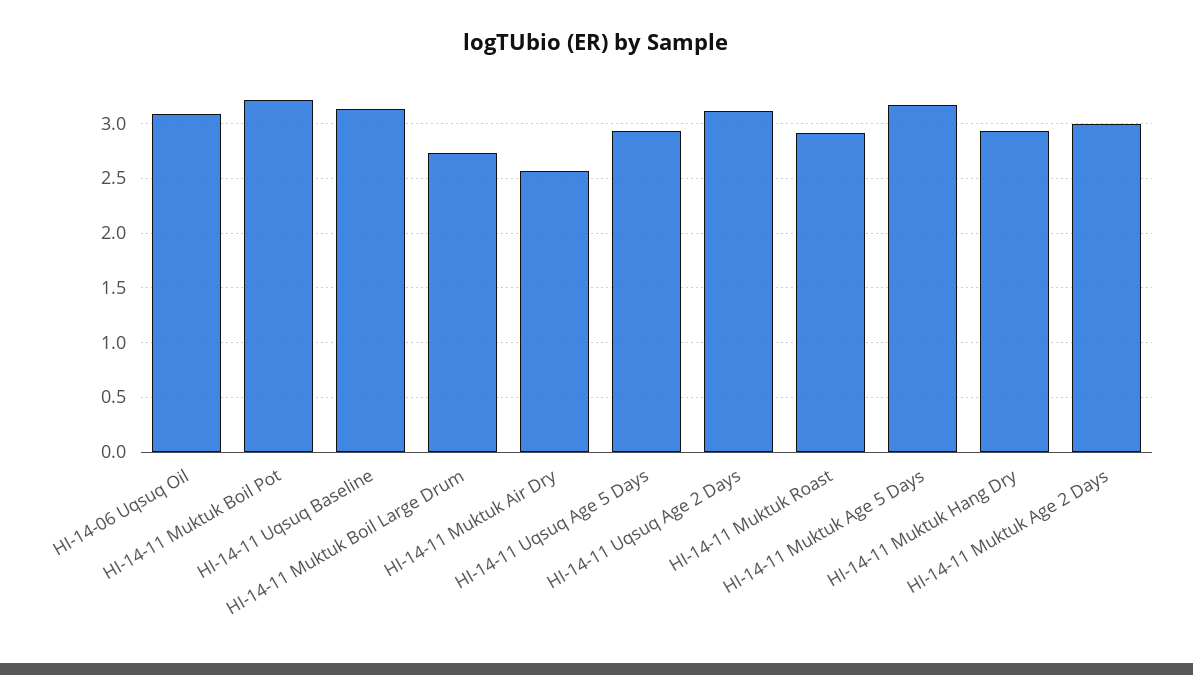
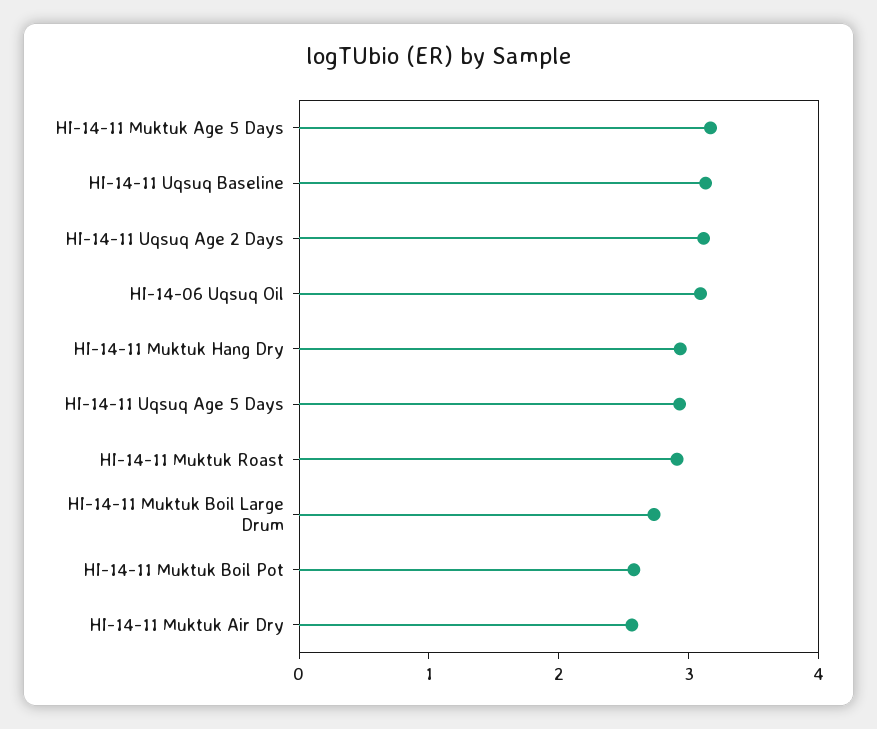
HI-14-11 Muktuk Boil Pot: 3.2 -> 2.6
HI-14-11 Muktuk Age 2 Days: 3 -> none

